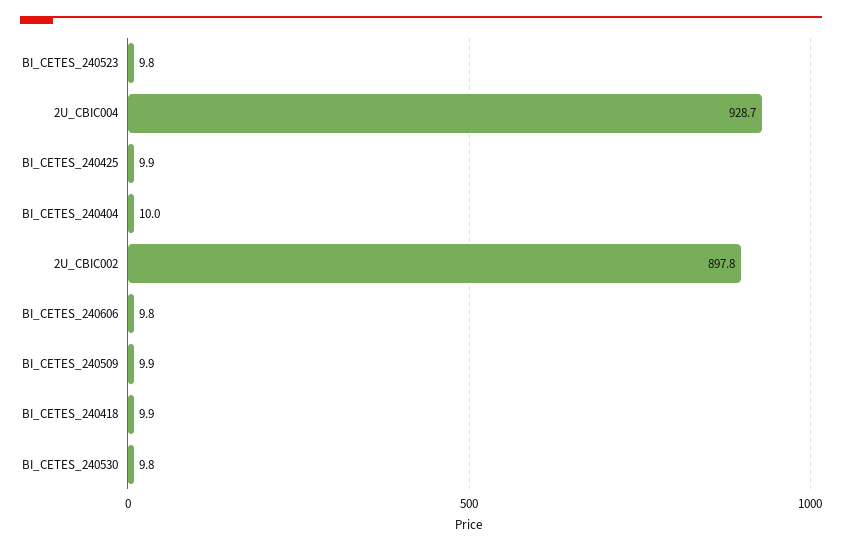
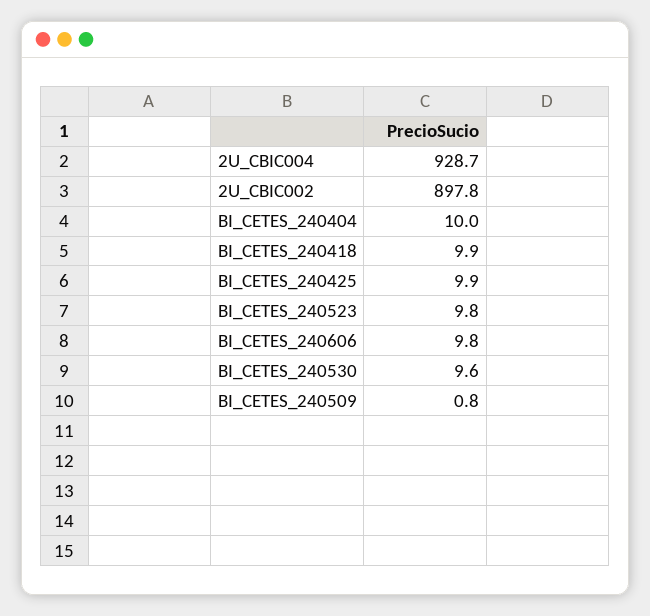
BI_CETES_240509: 9.9 -> 0.8
BI_CETES_240530: 9.8 -> 9.6

